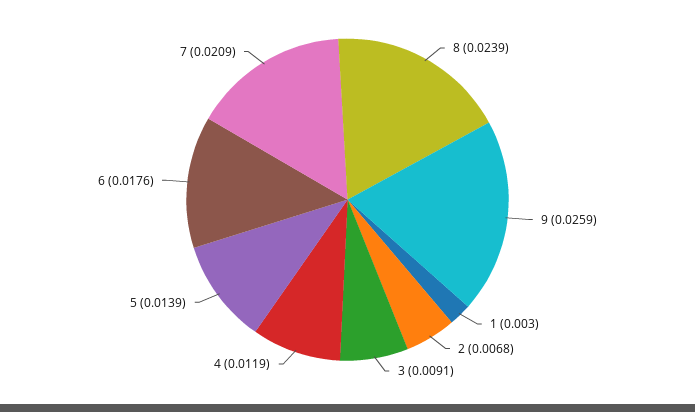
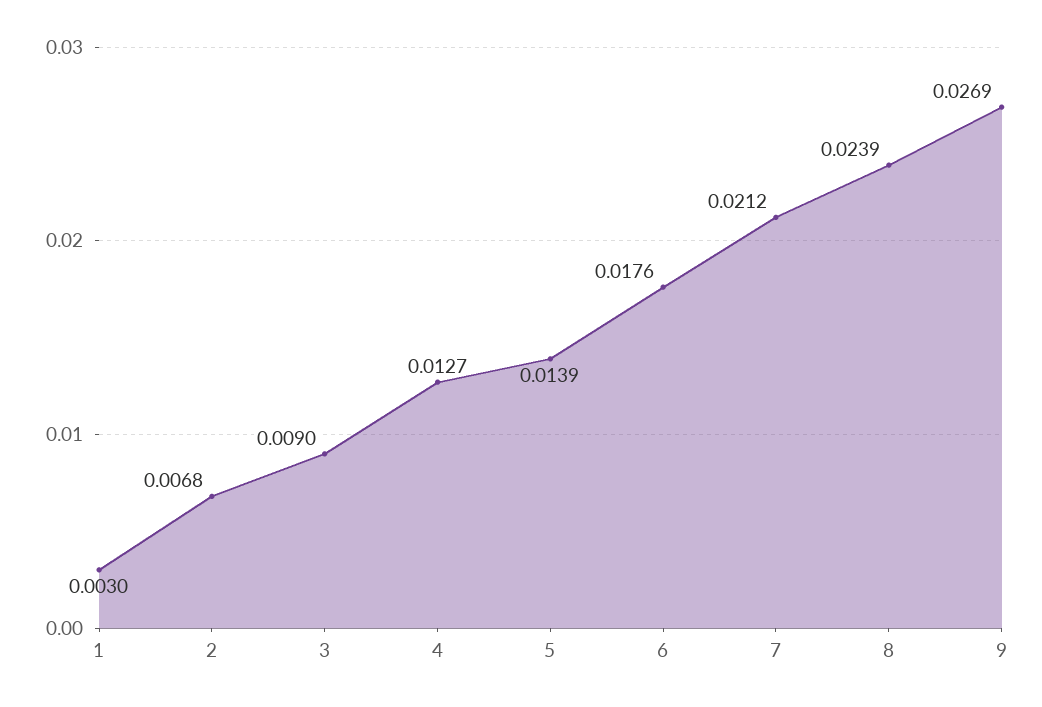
9: 0.0259 -> 0.0269
3: 0.0091 -> 0.009
4: 0.0119 -> 0.0127
7: 0.0209 -> 0.0212

